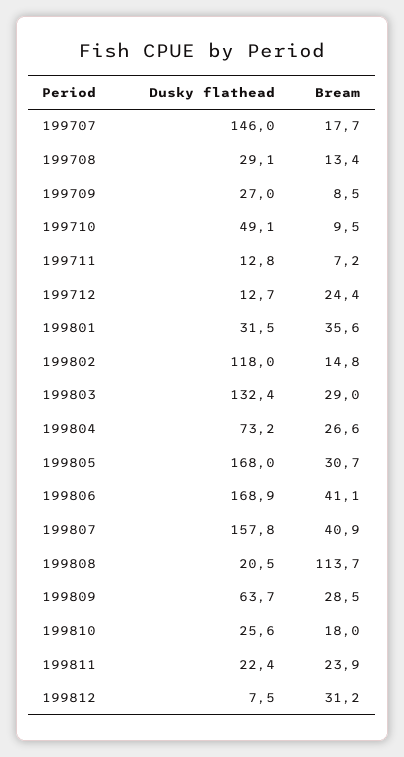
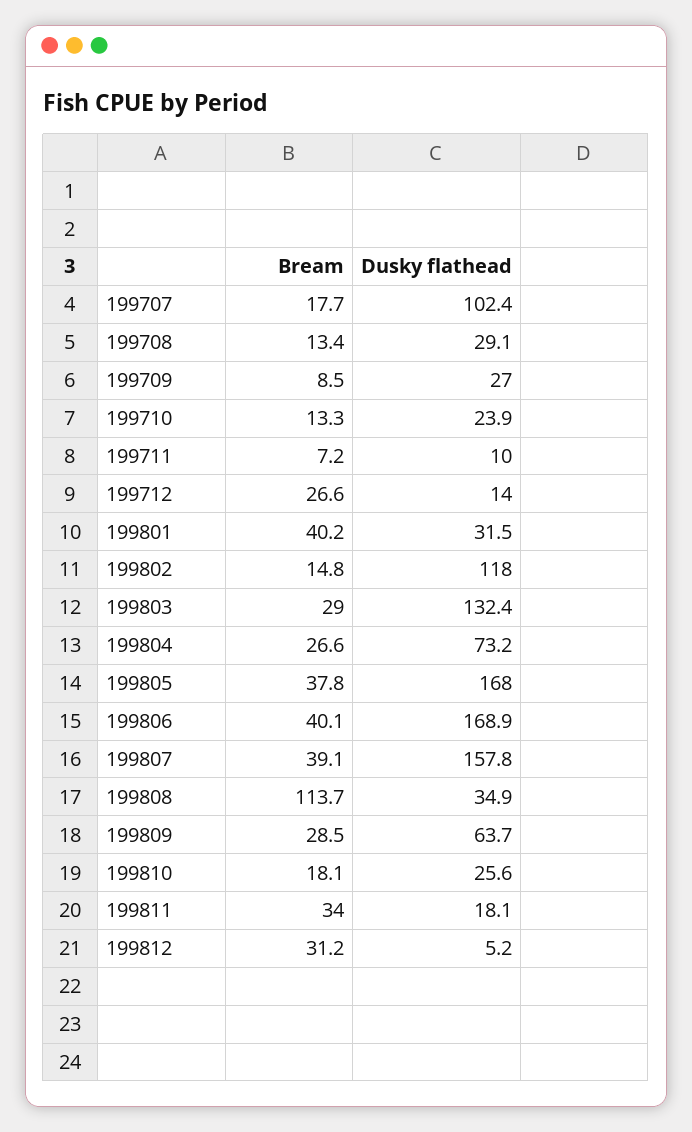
Dusky flathead, 199707: 146 -> 102.4
Dusky flathead, 199710: 49.1 -> 23.9
Bream, 199710: 9.5 -> 13.3
Dusky flathead, 199711: 12.8 -> 10
Dusky flathead, 199712: 12.7 -> 14
Bream, 199712: 24.4 -> 26.6
Bream, 199801: 35.6 -> 40.2
Bream, 199805: 30.7 -> 37.8
Bream, 199806: 41.1 -> 40.1
Bream, 199807: 40.9 -> 39.1
Dusky flathead, 199808: 20.5 -> 34.9
Bream, 199810: 18 -> 18.1
Dusky flathead, 199811: 22.4 -> 18.1
Bream, 199811: 23.9 -> 34
Dusky flathead, 199812: 7.5 -> 5.2

